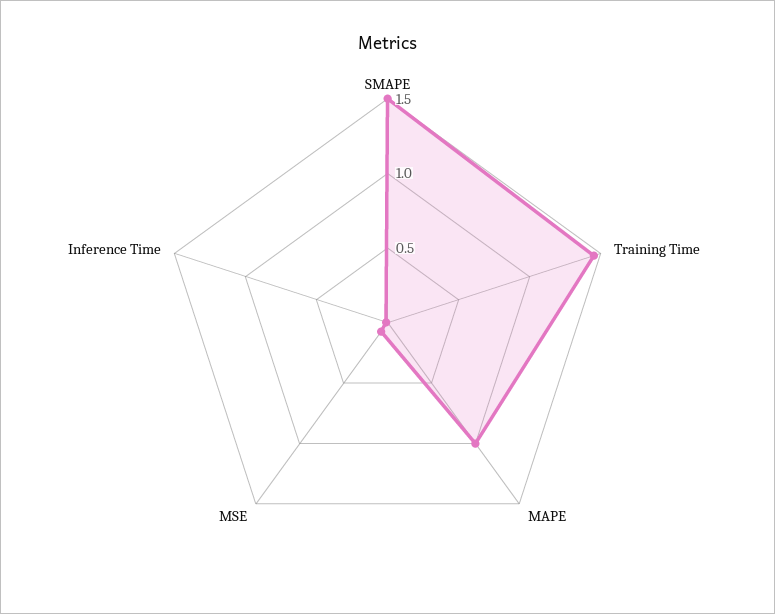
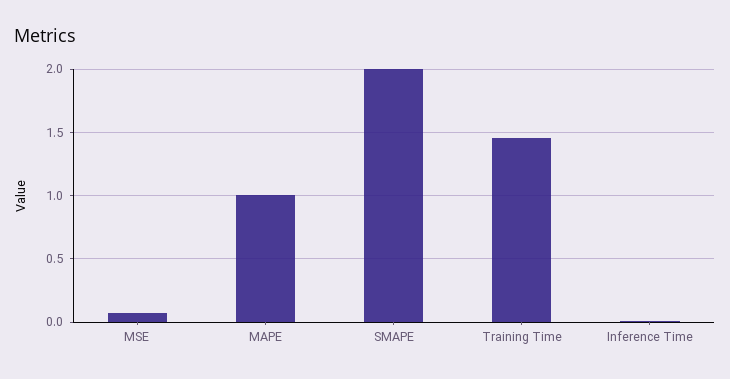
SMAPE: 1.5 -> 2

